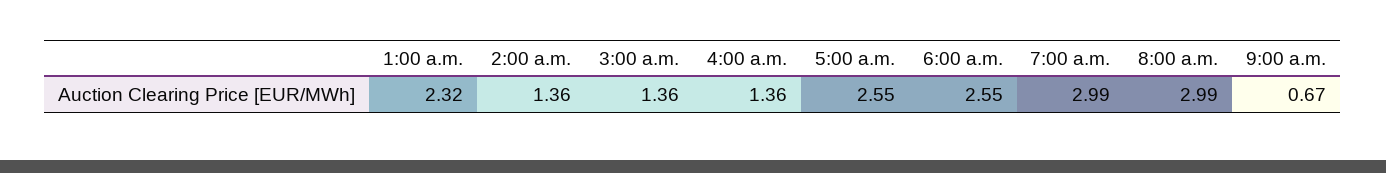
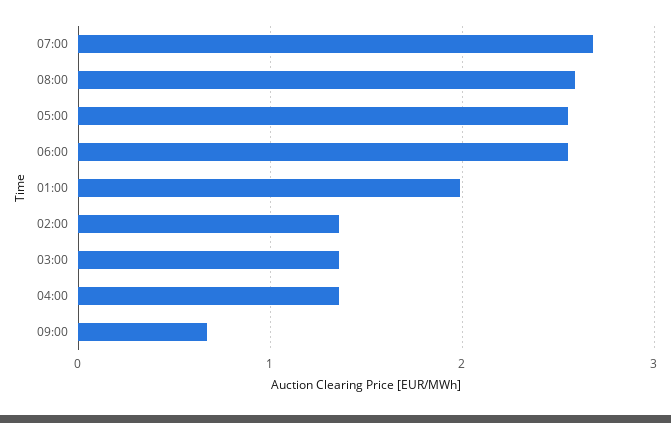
1:00 a.m.: 2.32 -> 2
7:00 a.m.: 2.99 -> 2.7
8:00 a.m.: 2.99 -> 2.6

